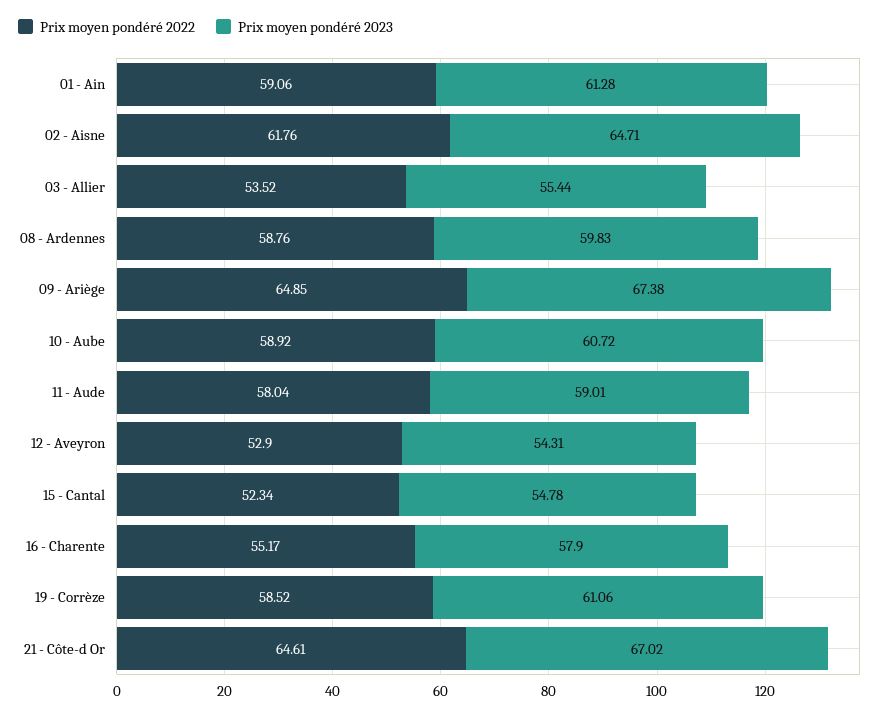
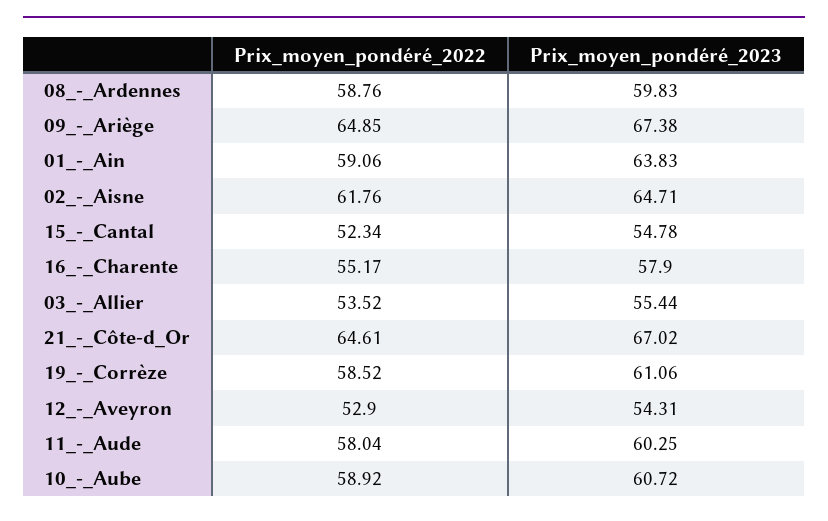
Prix moyen pondéré 2023, 01 - Ain: 61.28 -> 63.83
Prix moyen pondéré 2023, 11 - Aude: 59.01 -> 60.25

